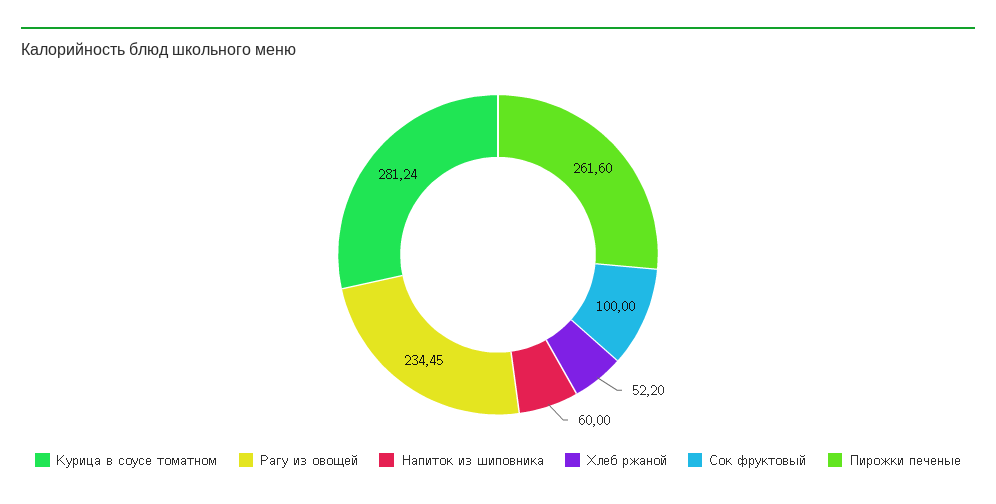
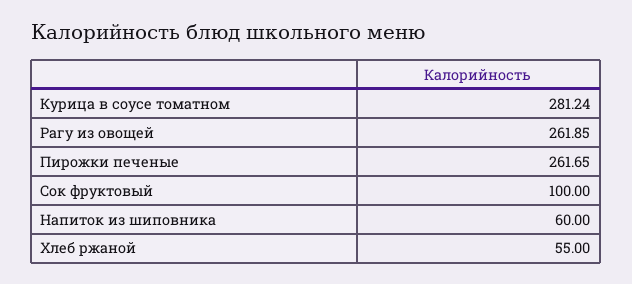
Рагу из овощей: 234.45 -> 261.85
Хлеб ржаной: 52.2 -> 55
Пирожки печеные: 261.6 -> 261.65

